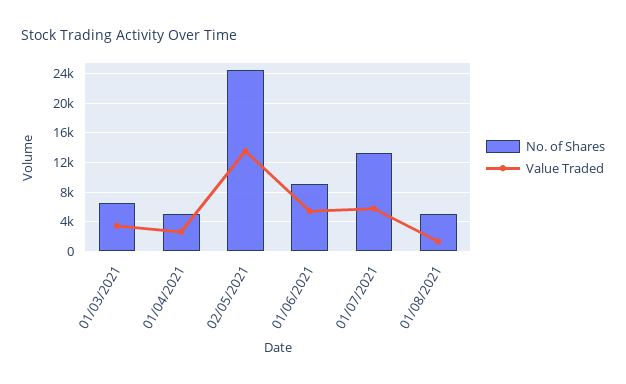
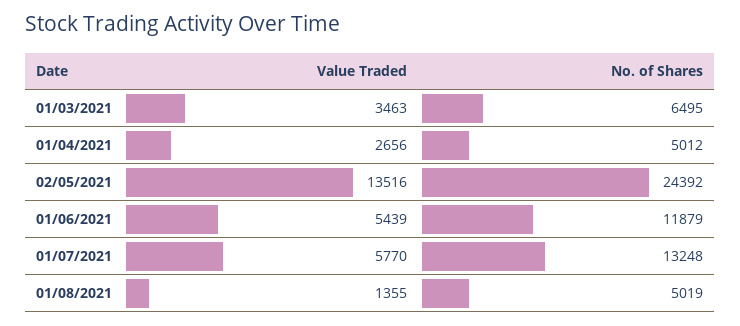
No. of Shares, 01/06/2021: 9000 -> 11879

